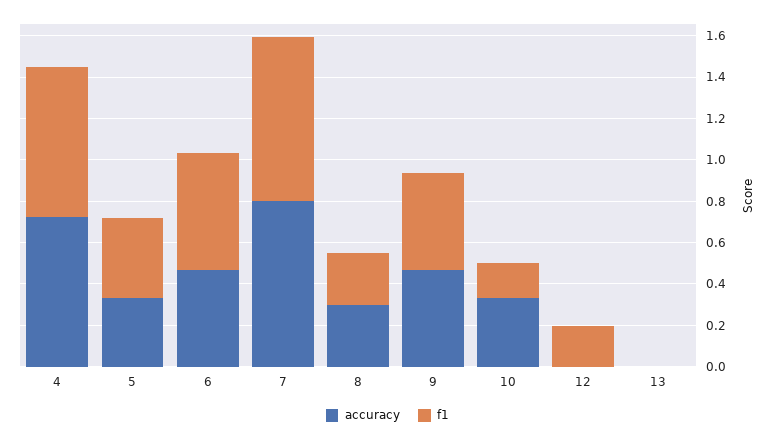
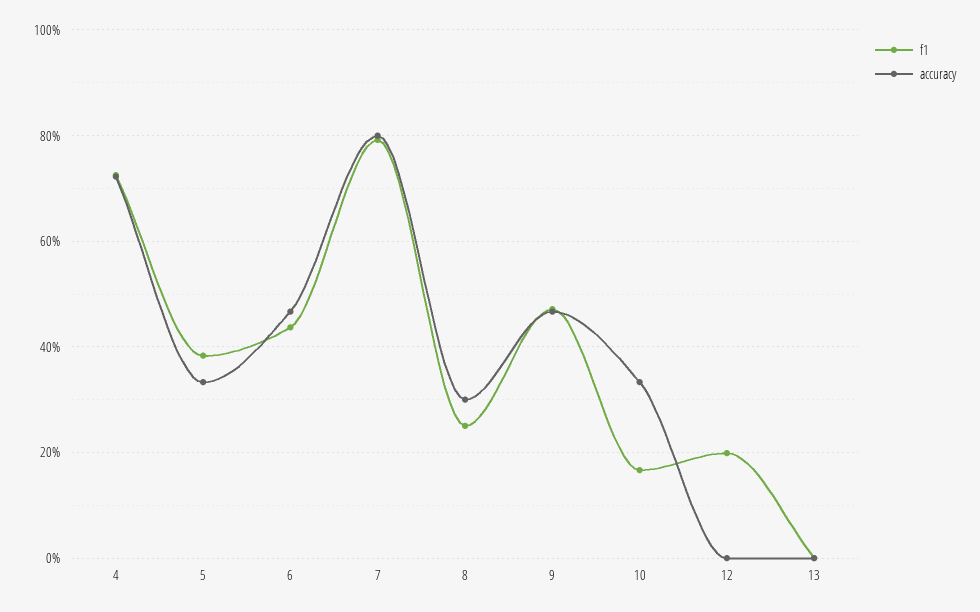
f1, 6: 0.55 -> 0.44

